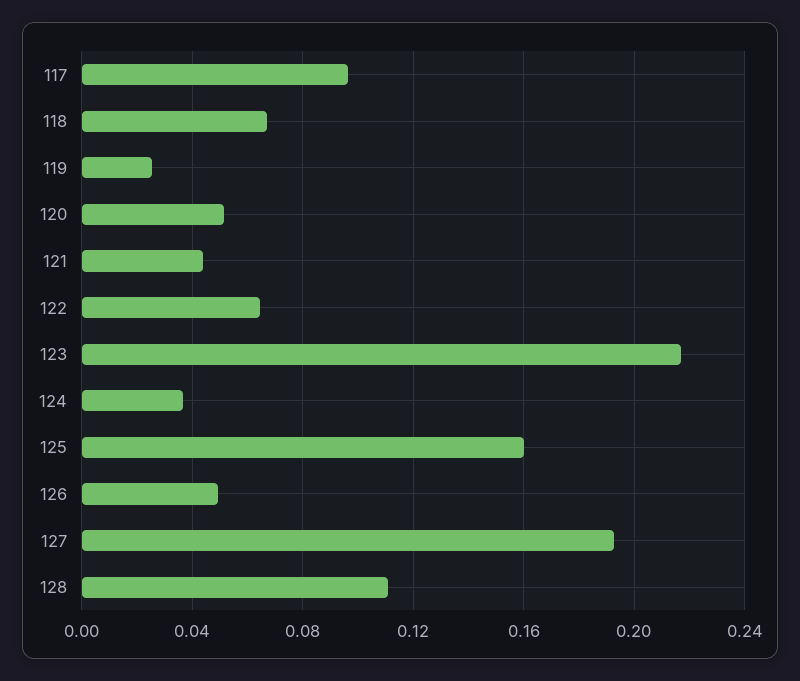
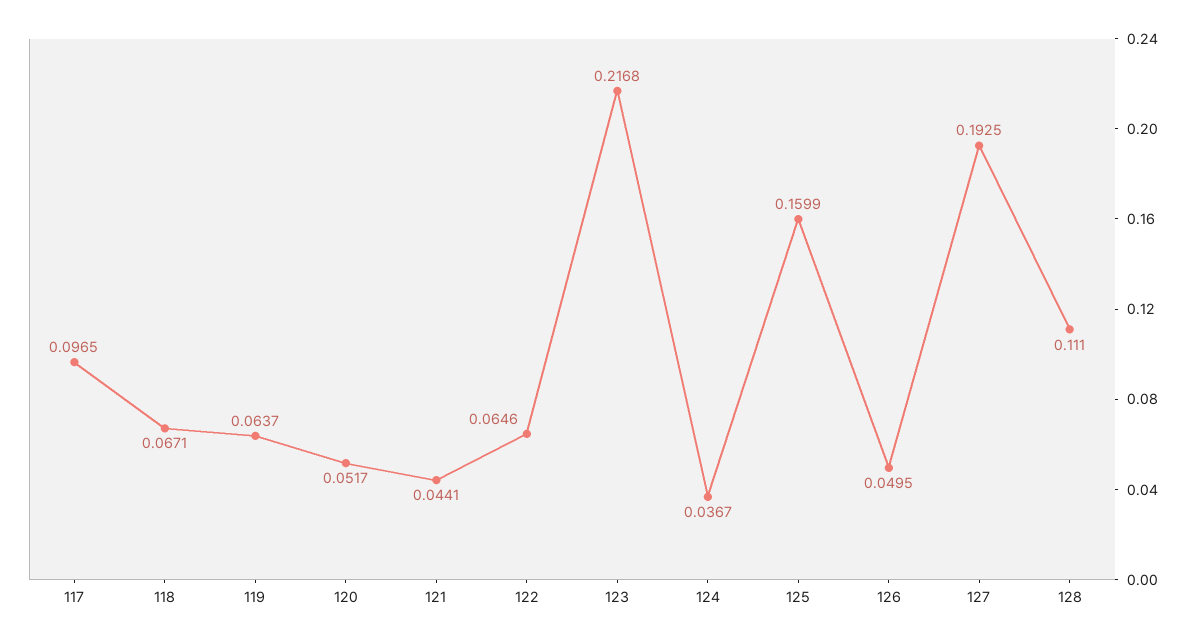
119: 0.025 -> 0.0637

